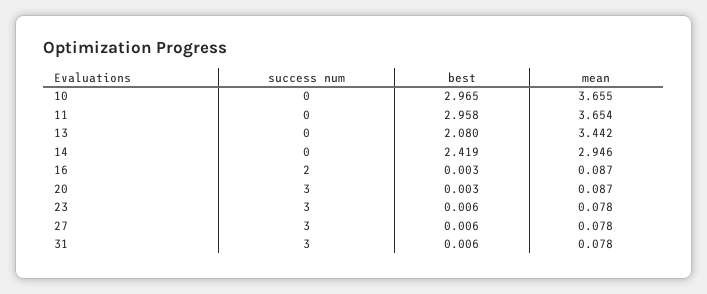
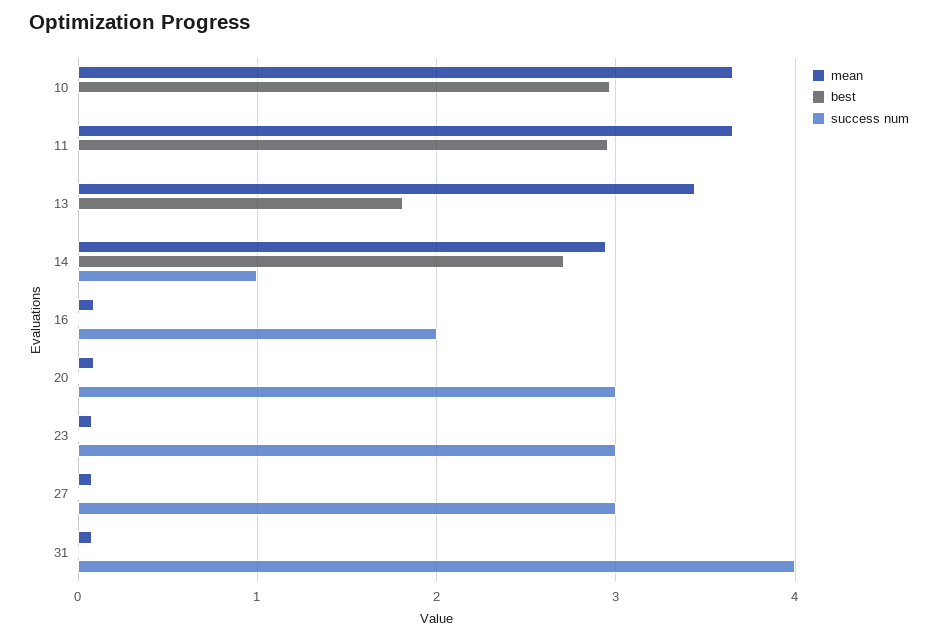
best, 13: 2.08 -> 1.8
success num, 14: 0 -> 1
best, 14: 2.419 -> 2.7
success num, 31: 3 -> 4

